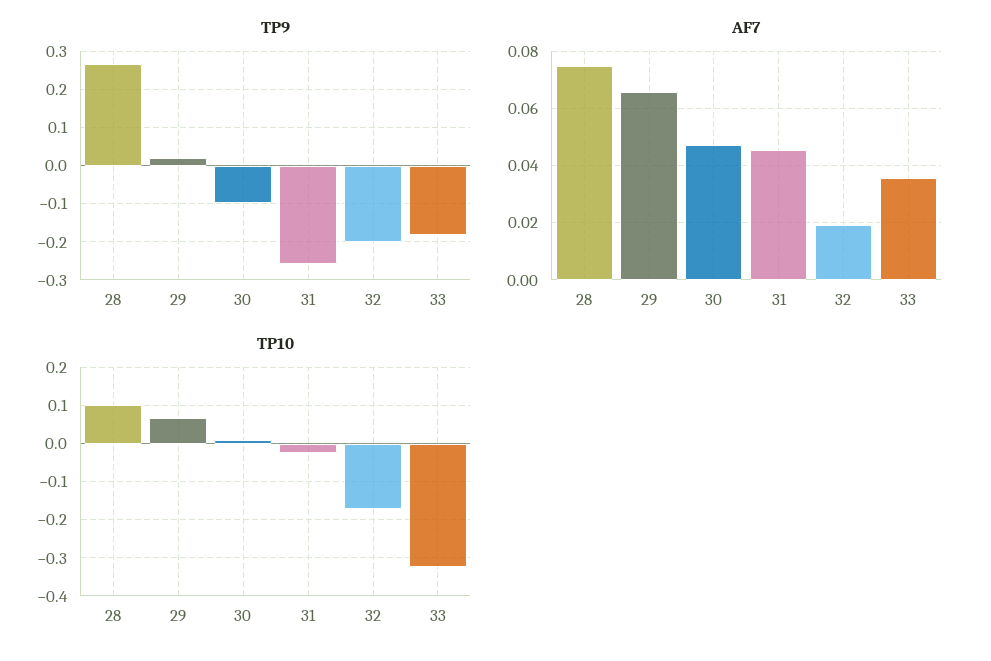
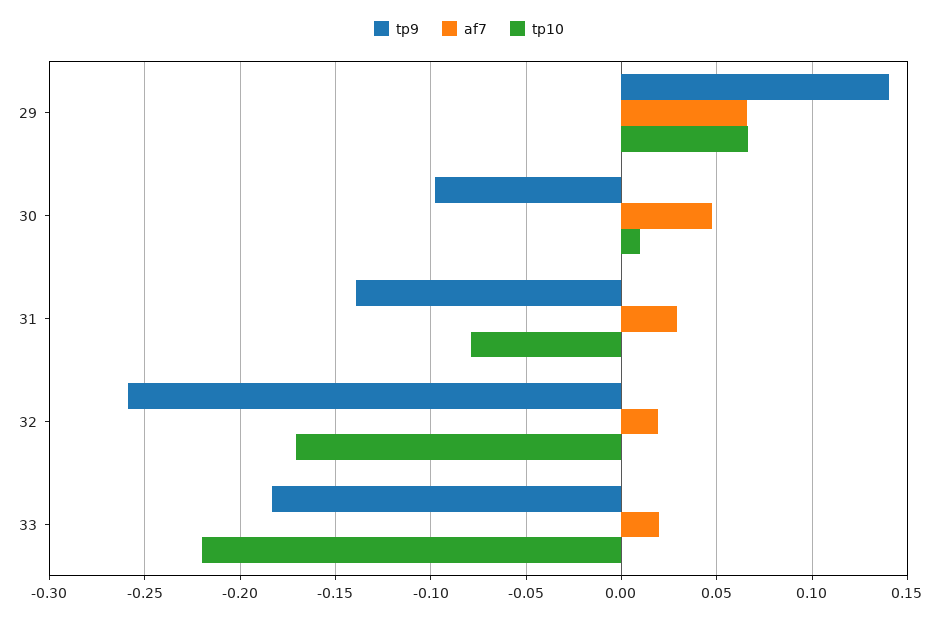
TP9, 28: 0.26 -> none
TP9, 29: 0.02 -> 0.14
TP9, 31: -0.26 -> -0.14
TP9, 32: -0.2 -> -0.26
AF7, 28: 0.075 -> none
AF7, 31: 0.045 -> 0.03
AF7, 33: 0.035 -> 0.02
TP10, 28: 0.1 -> none
TP10, 31: -0.02 -> -0.08
TP10, 33: -0.32 -> -0.22

